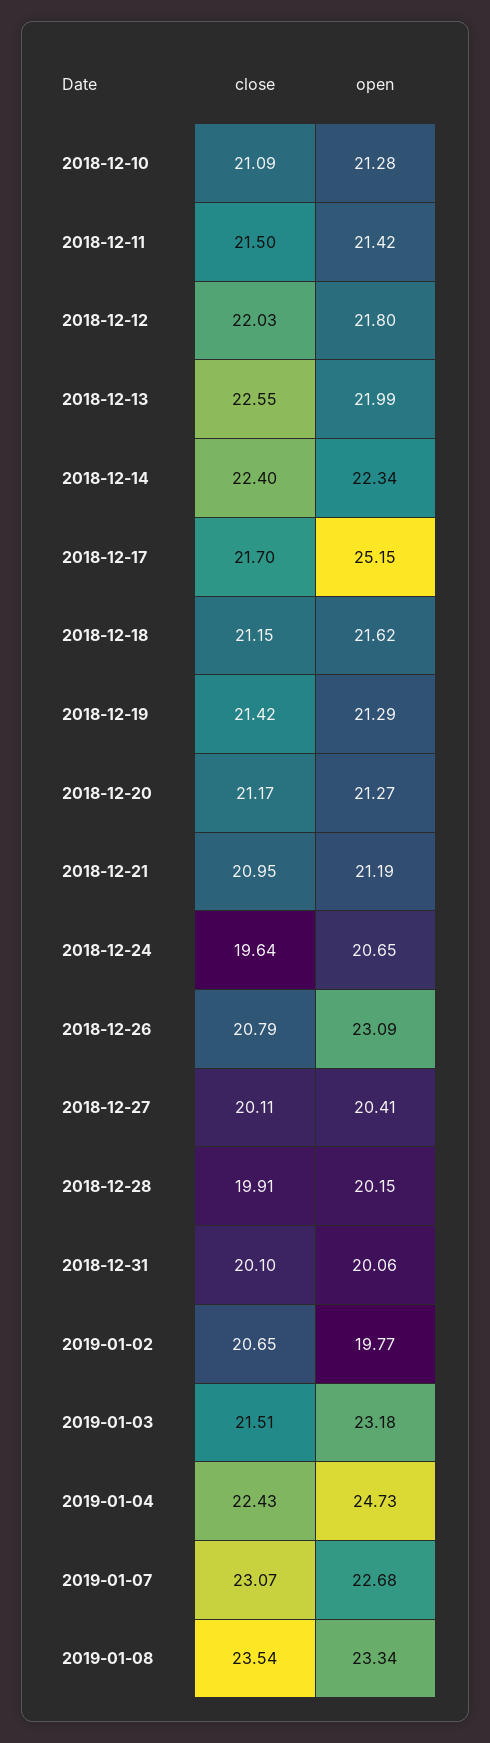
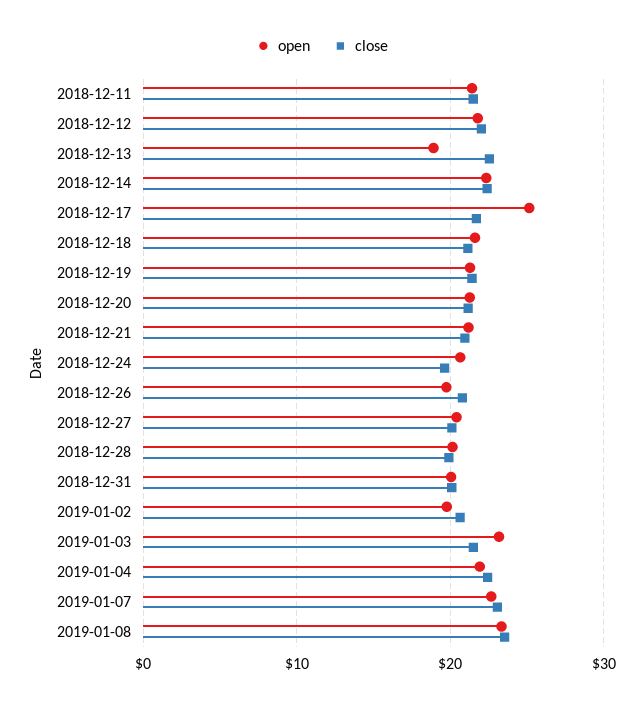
close, 2018-12-10: 21.09 -> none
open, 2018-12-10: 21.28 -> none
open, 2018-12-13: 21.99 -> 19
open, 2018-12-26: 23.09 -> 20
open, 2019-01-04: 24.73 -> 22

